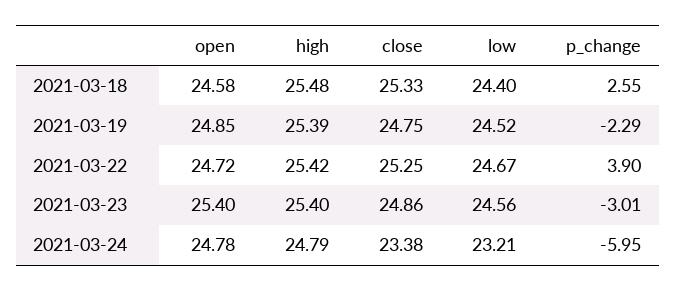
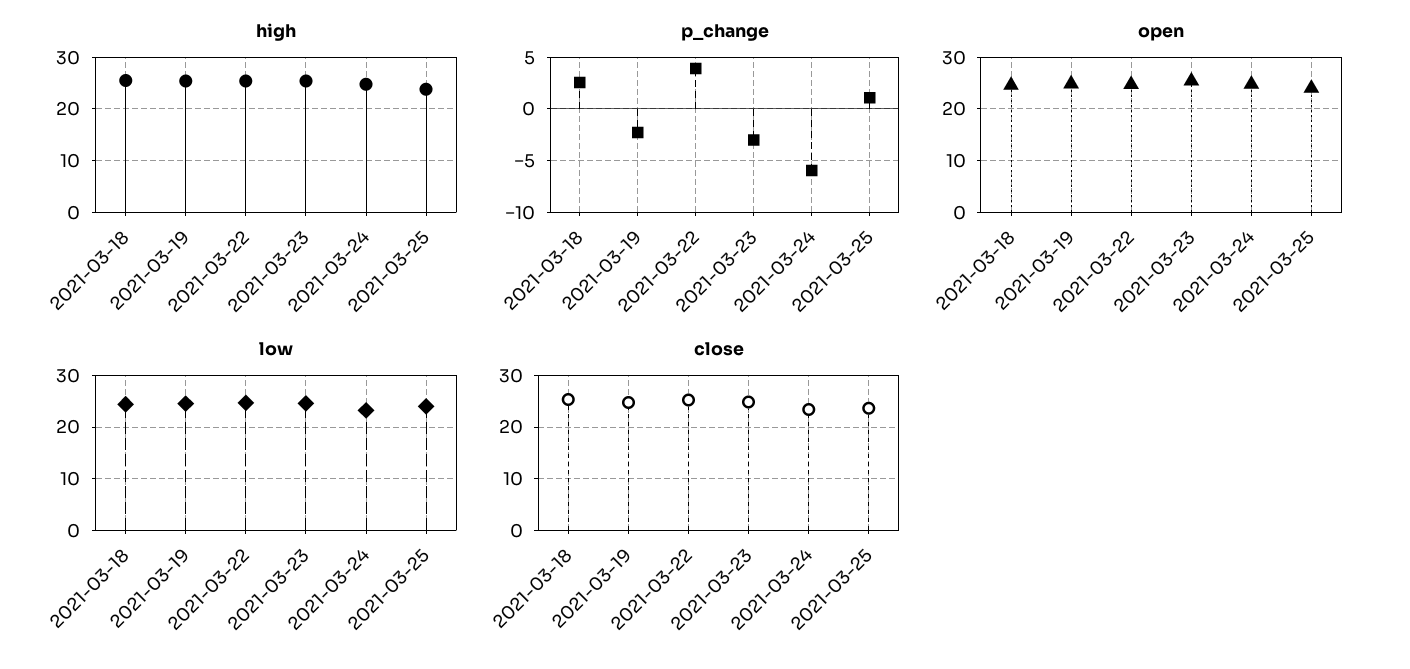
high, 2021-03-25: none -> 24
p_change, 2021-03-25: none -> 1
open, 2021-03-25: none -> 24
low, 2021-03-25: none -> 24
close, 2021-03-25: none -> 24

